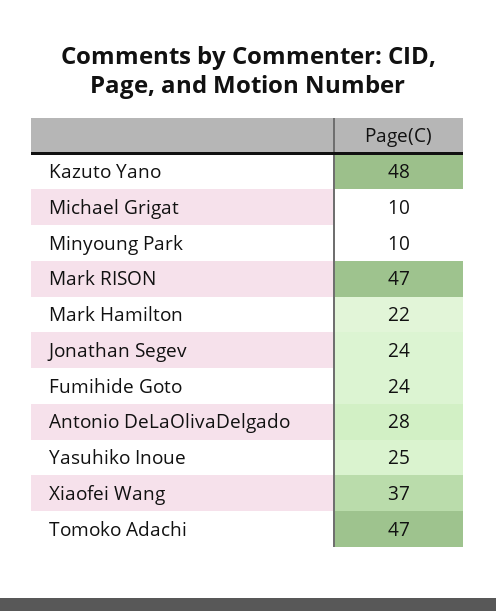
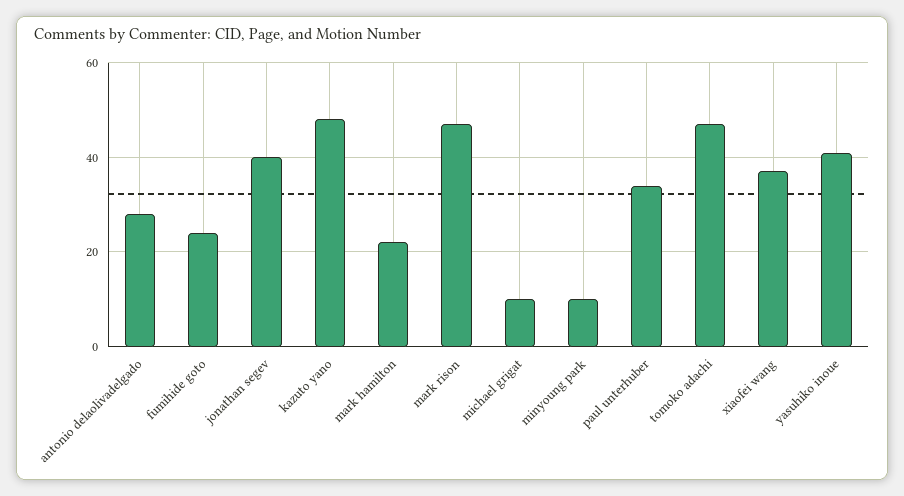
Jonathan Segev: 24 -> 40
Yasuhiko Inoue: 25 -> 40
paul unterhuber: none -> 35

